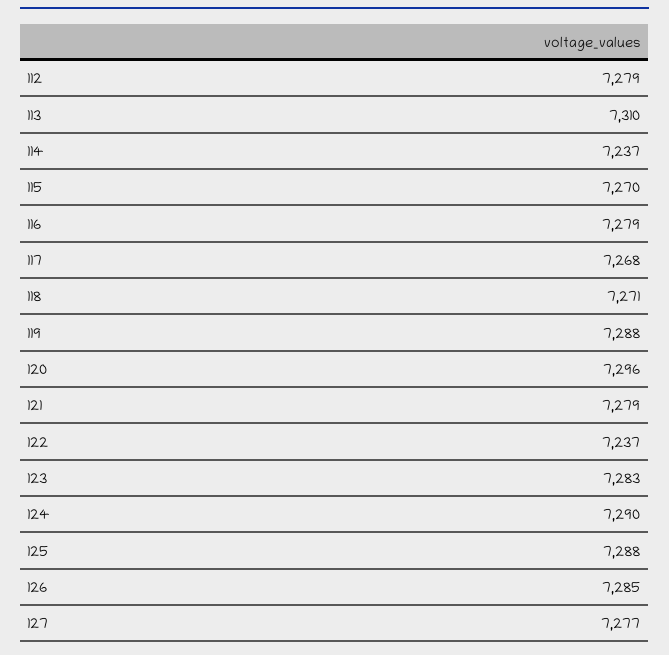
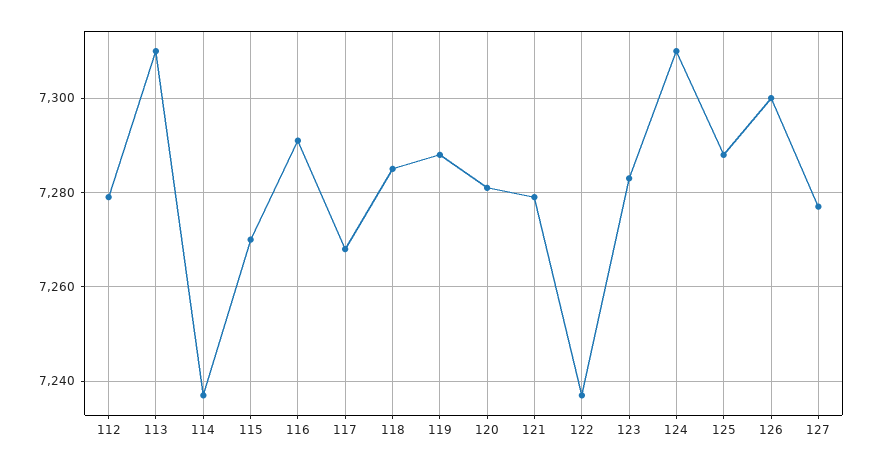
116: 7279 -> 7290
118: 7271 -> 7285
120: 7296 -> 7280
124: 7290 -> 7310
126: 7285 -> 7300

